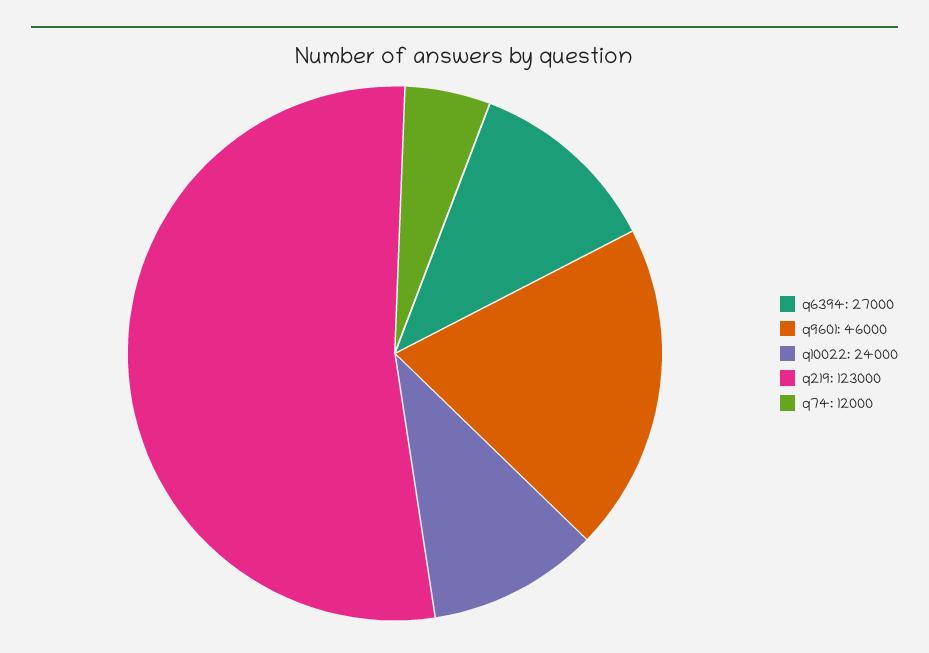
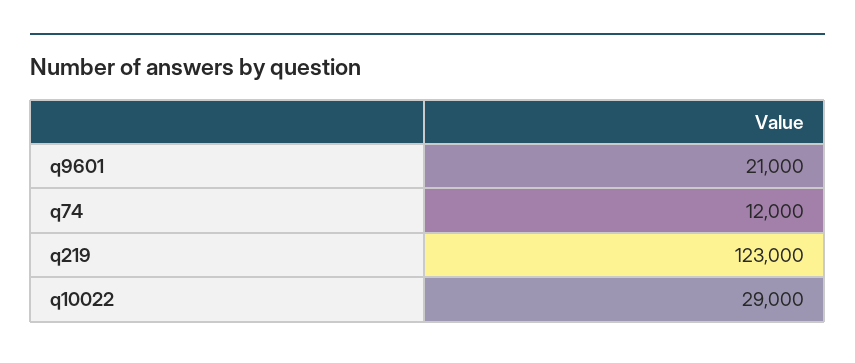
q6394: 27000 -> none
q9601: 46000 -> 21000
q10022: 24000 -> 29000

